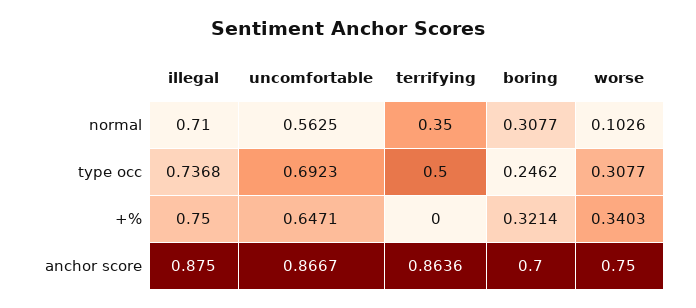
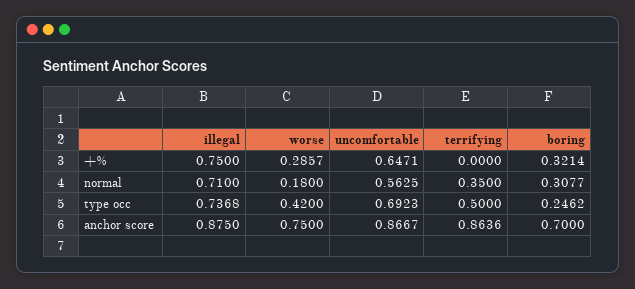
worse, normal: 0.1026 -> 0.18
worse, type occ: 0.3077 -> 0.42
worse, +%: 0.3403 -> 0.2857

